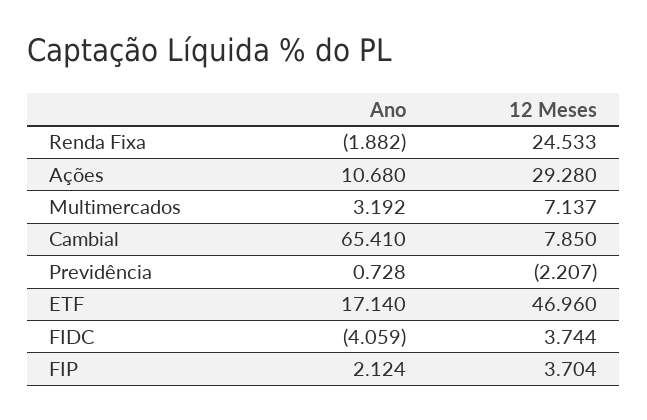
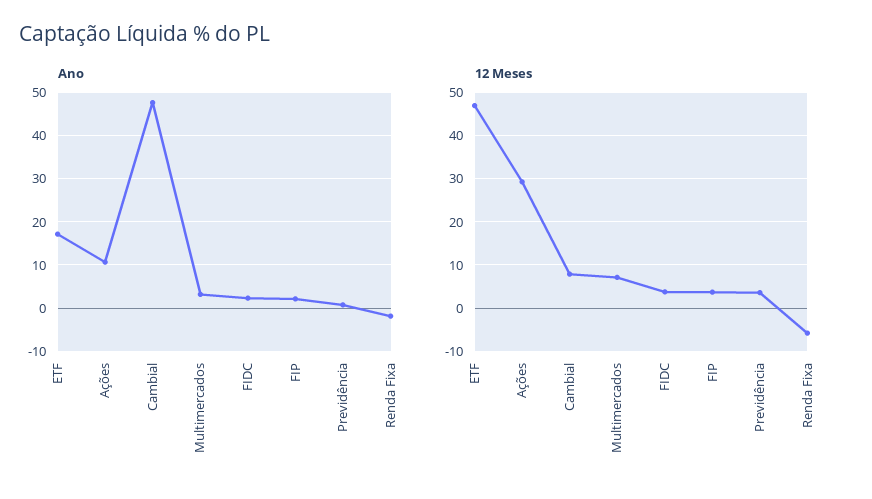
12 Meses, Renda Fixa: 24.533 -> -6
Ano, Cambial: 65.41 -> 48
12 Meses, Previdência: -2.207 -> 4
Ano, FIDC: -4.059 -> 2

